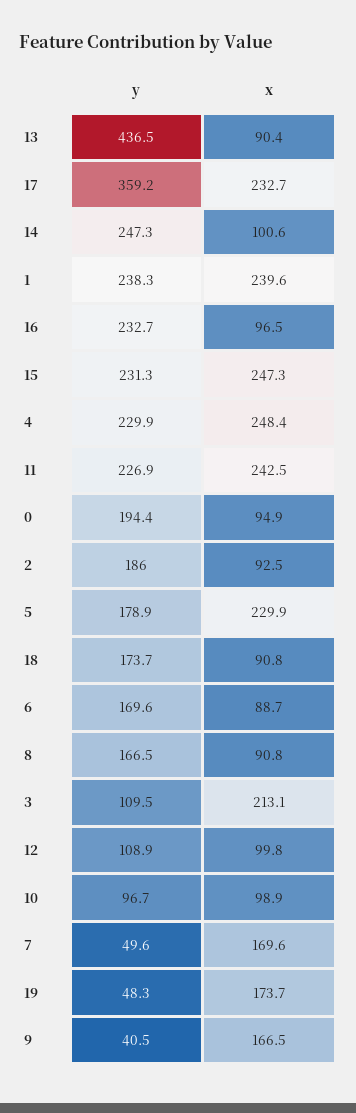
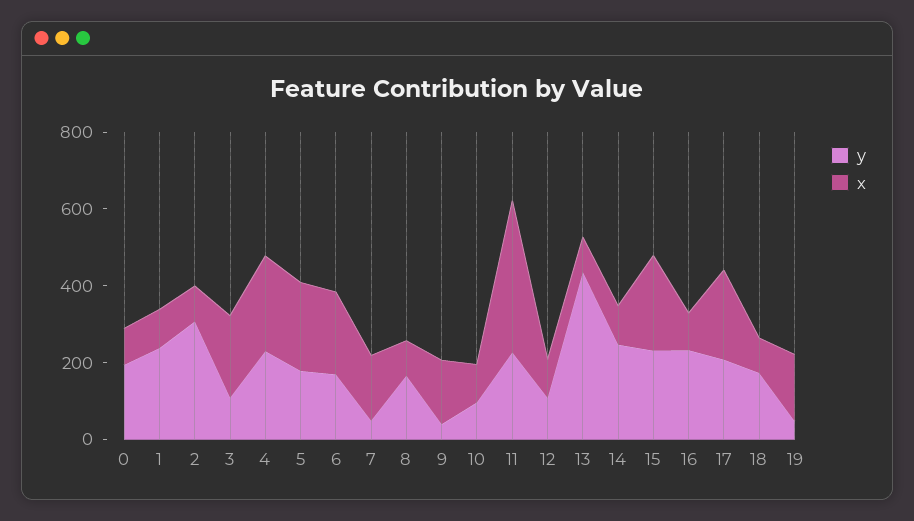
y, 17: 359.2 -> 200
x, 1: 239.6 -> 100
x, 11: 242.5 -> 400
y, 2: 186 -> 300
x, 6: 88.7 -> 200

